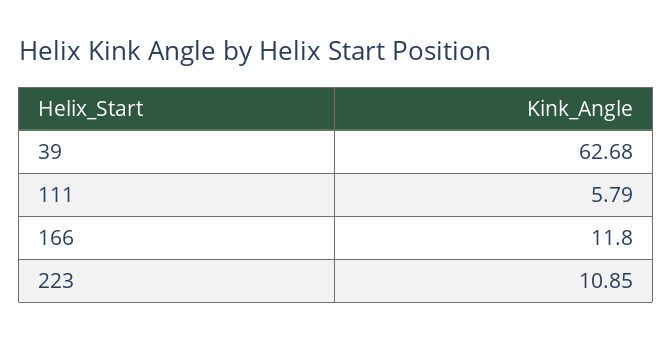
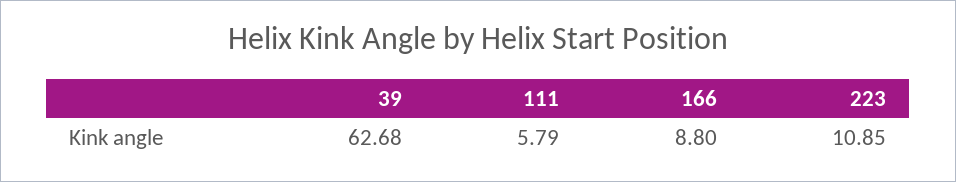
166: 11.8 -> 8.8

